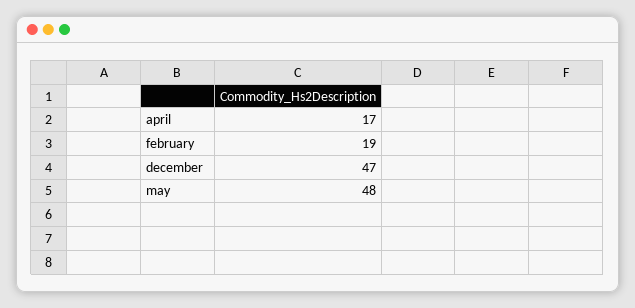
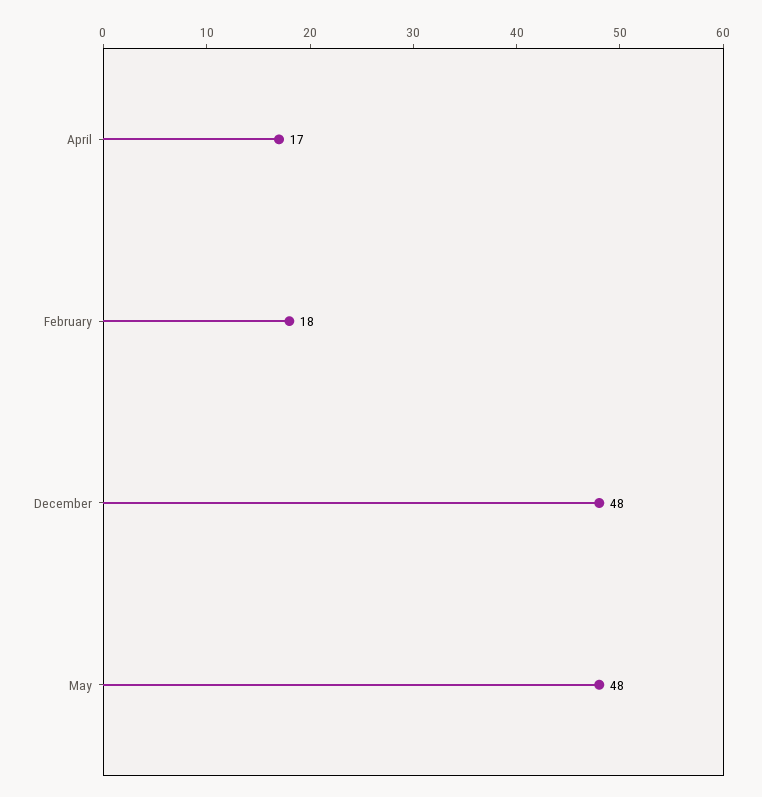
february: 19 -> 18
december: 47 -> 48

